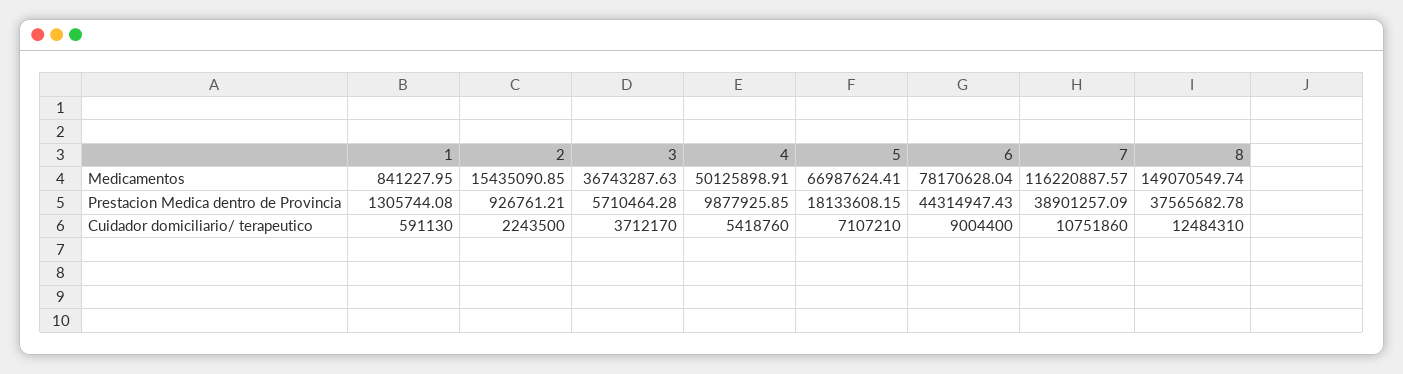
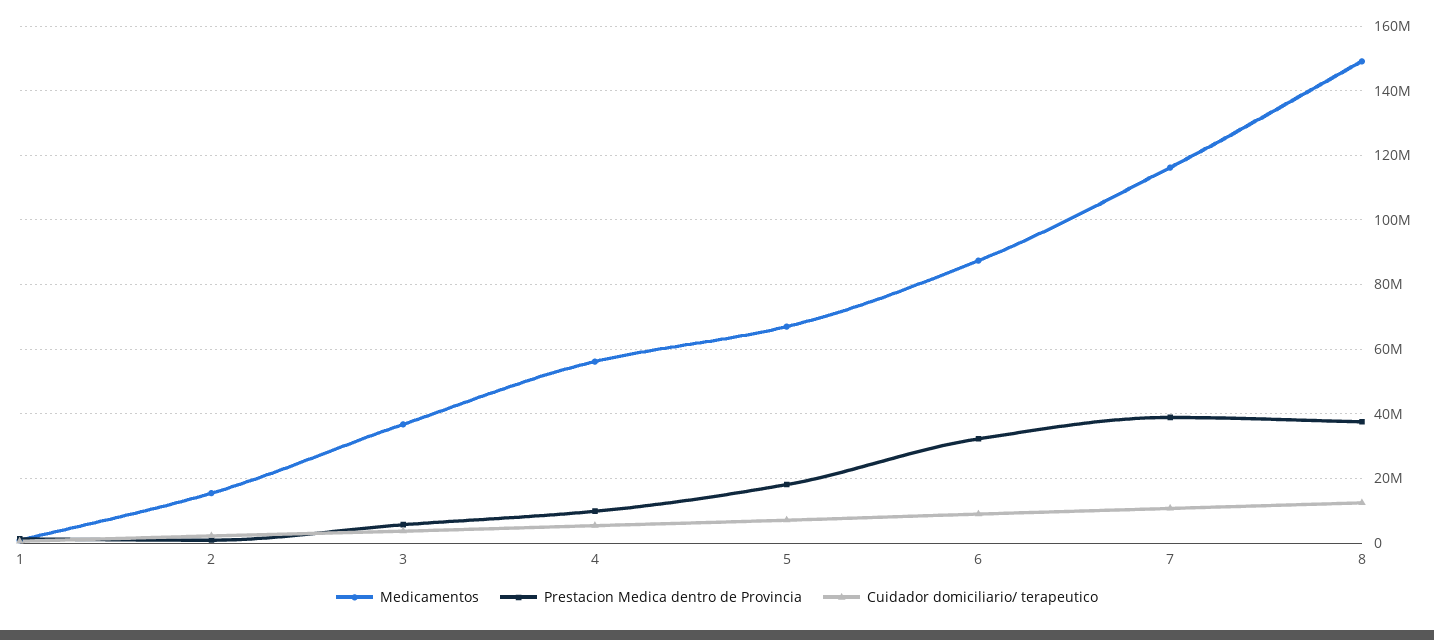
Medicamentos, 4: 50125898.91 -> 56000000
Medicamentos, 6: 78170628.04 -> 88000000
Prestacion Medica dentro de Provincia, 6: 44314947.43 -> 32000000

